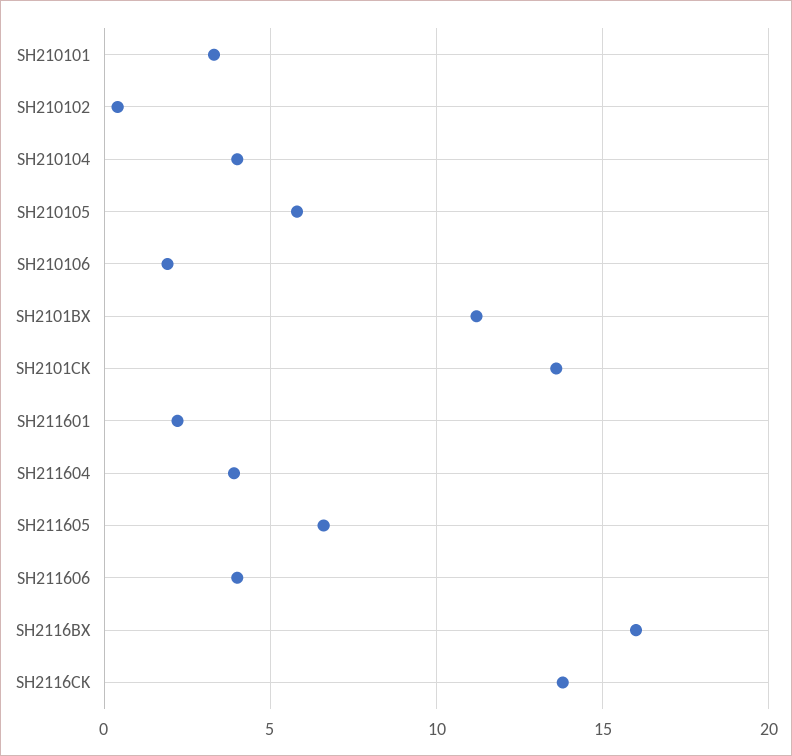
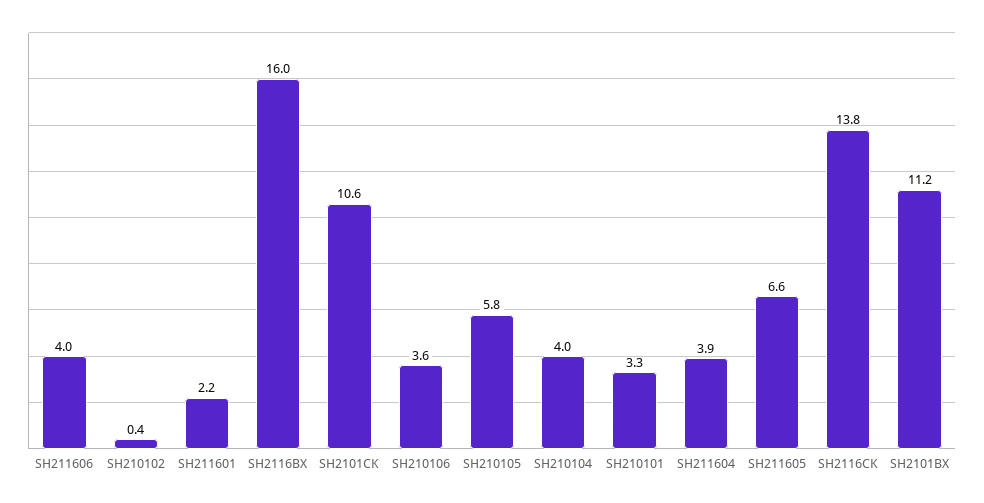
SH210106: 2 -> 3.6
SH2101CK: 13.5 -> 10.6

